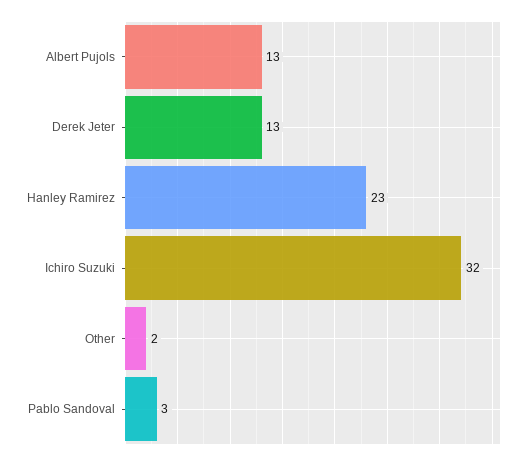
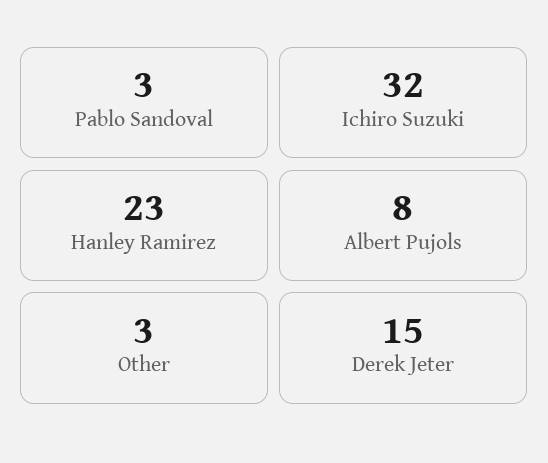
Albert Pujols: 13 -> 8
Derek Jeter: 13 -> 15
Other: 2 -> 3

